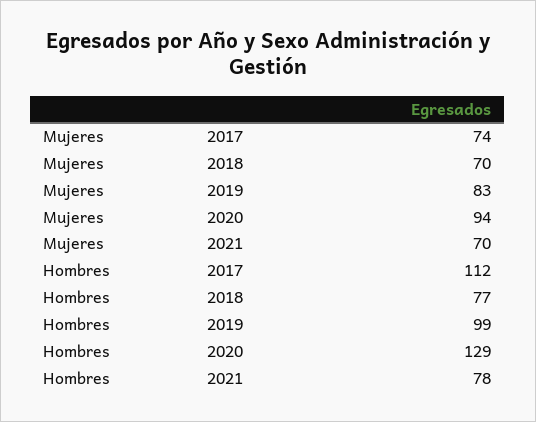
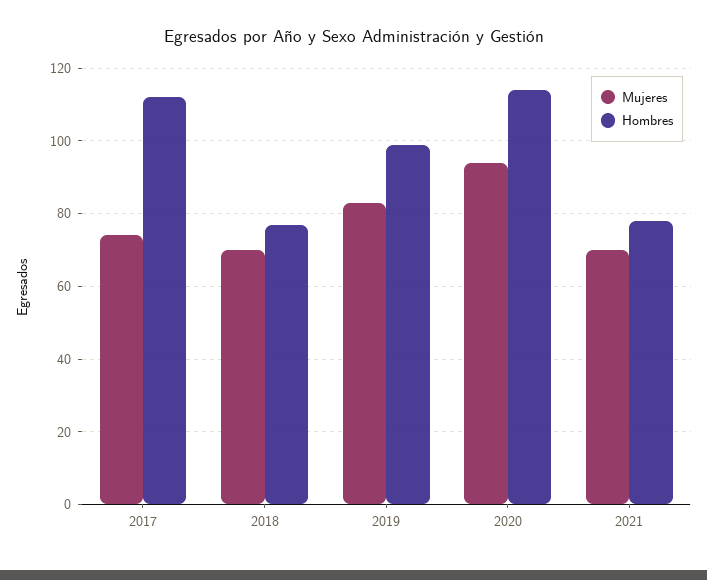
Hombres, 2020: 129 -> 115

